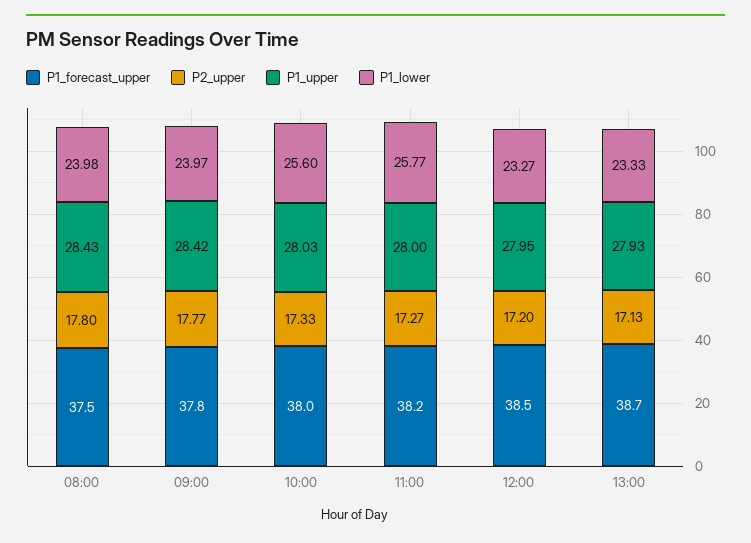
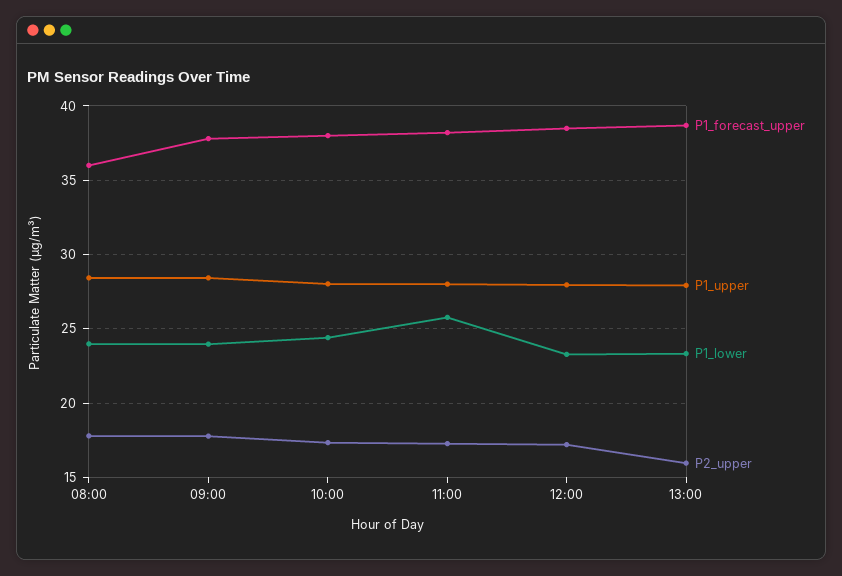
P1_forecast_upper, 08:00: 37.5 -> 36
P1_lower, 10:00: 25.6 -> 24.5
P2_upper, 13:00: 17.13 -> 16

